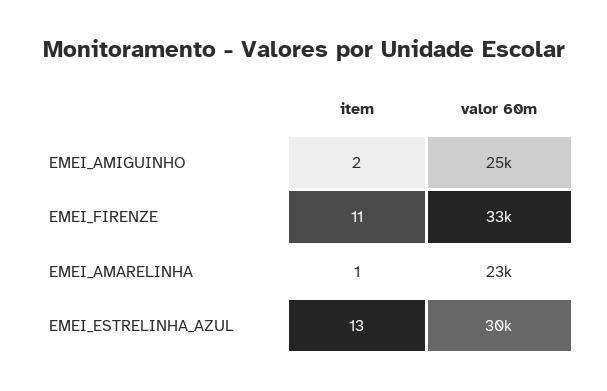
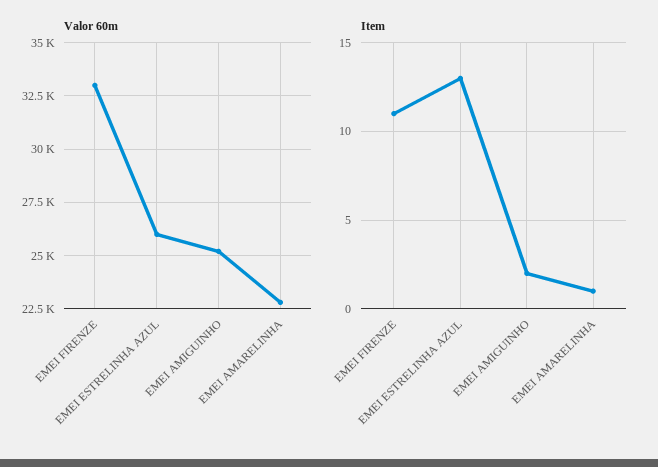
valor 60m, EMEI_ESTRELINHA_AZUL: 30000 -> 26000

